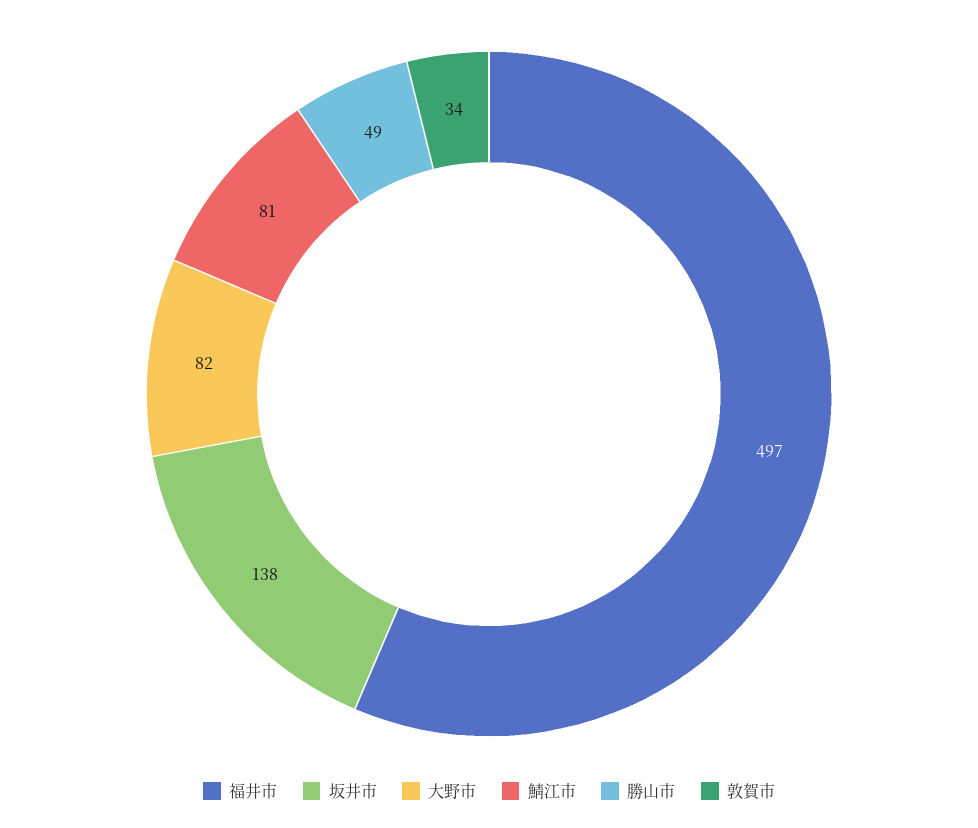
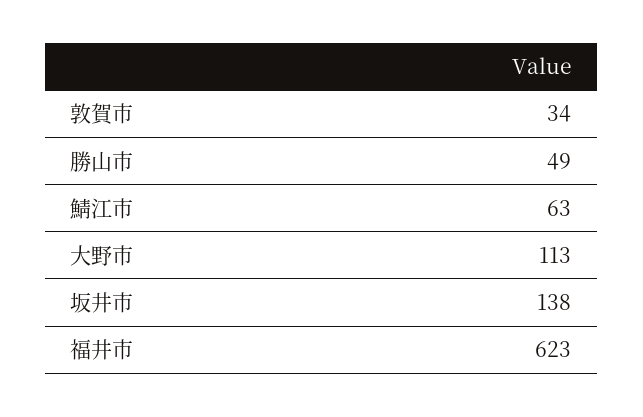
福井市: 497 -> 623
大野市: 82 -> 113
鯖江市: 81 -> 63

